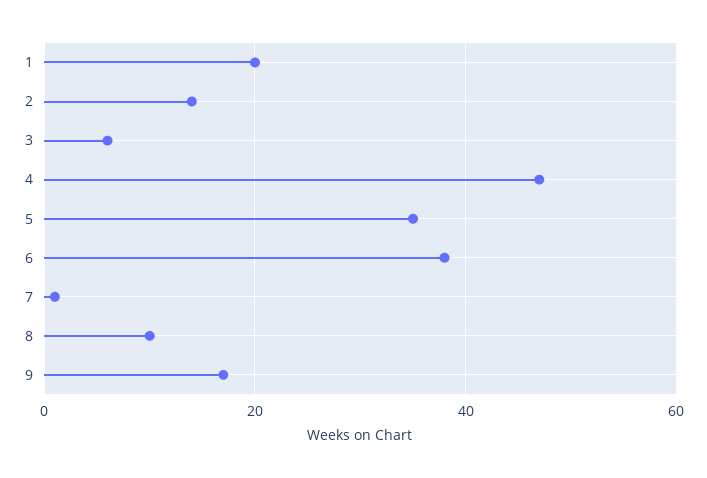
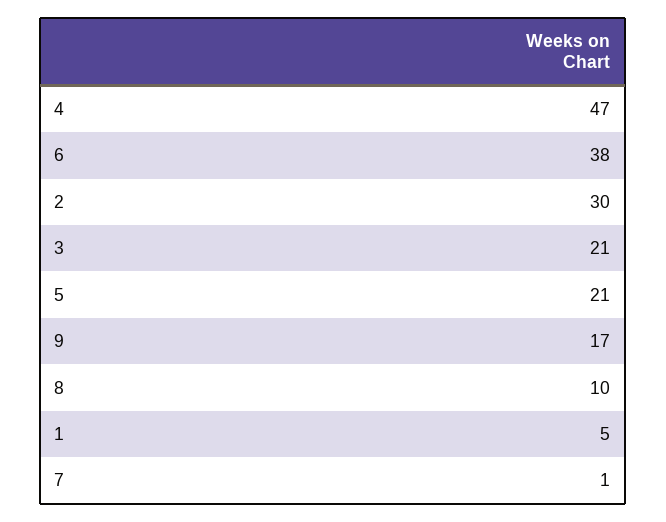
1: 20 -> 5
2: 15 -> 30
3: 5 -> 21
5: 35 -> 21

